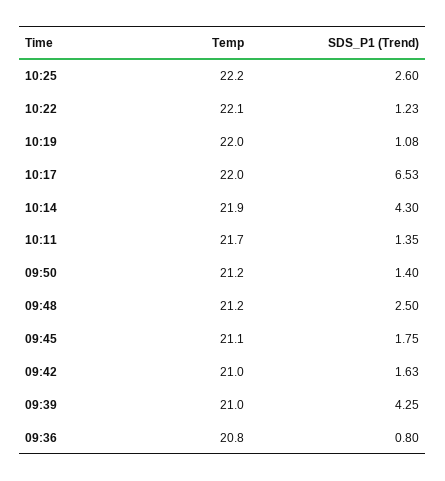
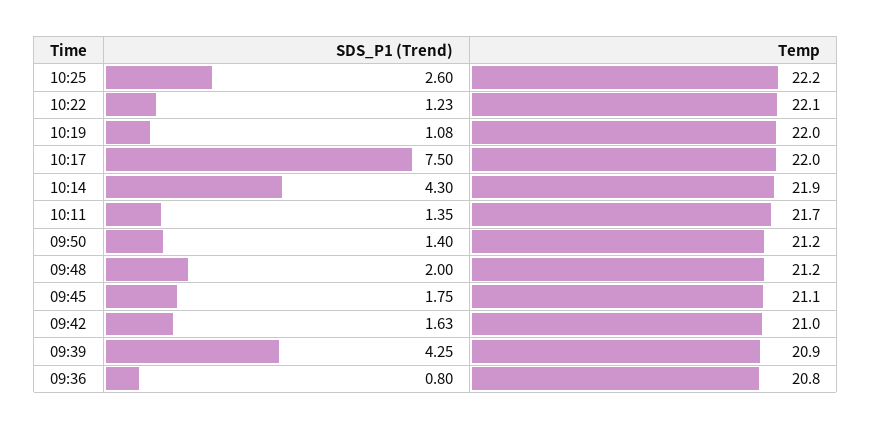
SDS_P1 (Trend), 10:17: 6.53 -> 7.5
SDS_P1 (Trend), 09:48: 2.5 -> 2
Temp, 09:39: 21 -> 20.9

